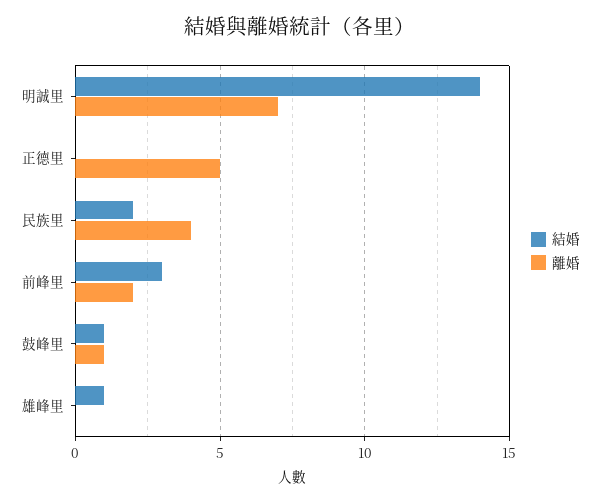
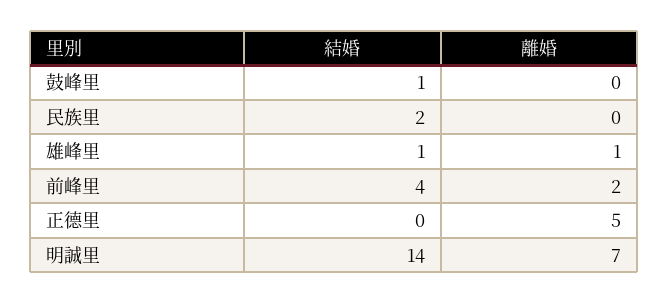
離婚, 民族里: 4 -> 0
結婚, 前峰里: 3 -> 4
離婚, 鼓峰里: 1 -> 0
離婚, 雄峰里: 0 -> 1

